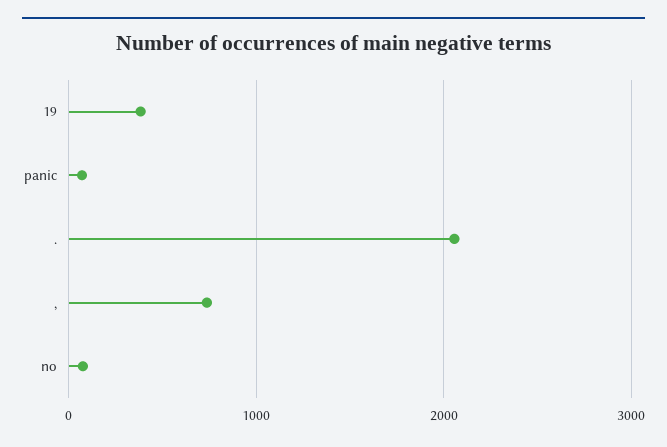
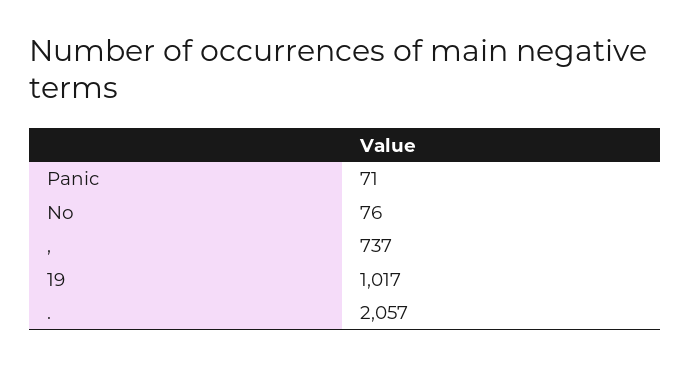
19: 400 -> 1017

